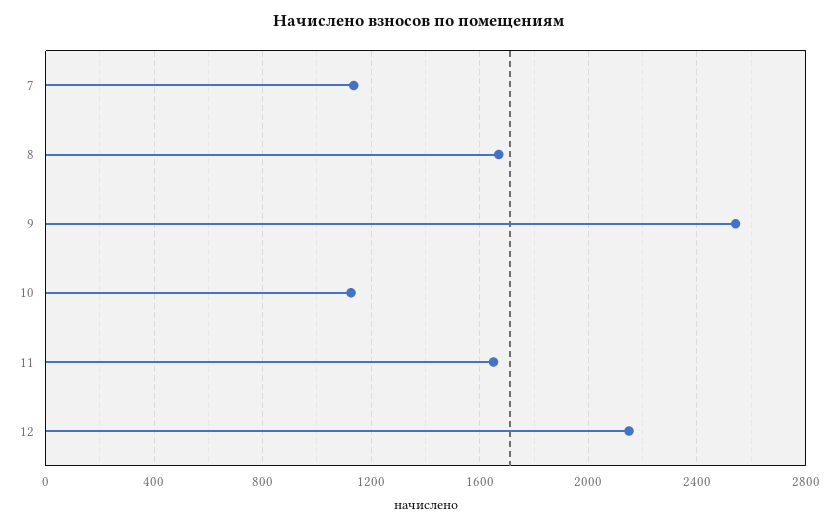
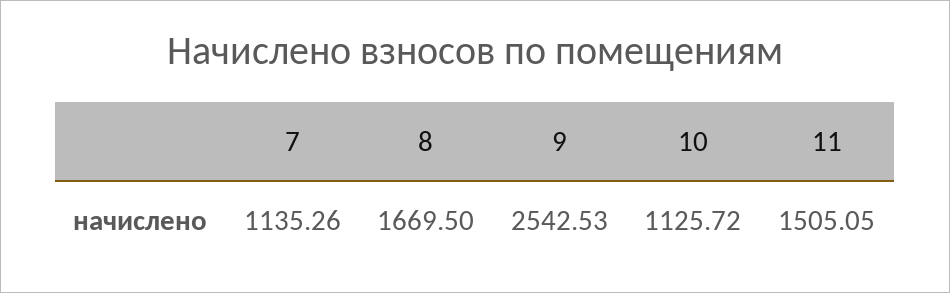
11: 1650 -> 1505.05
12: 2150 -> none

